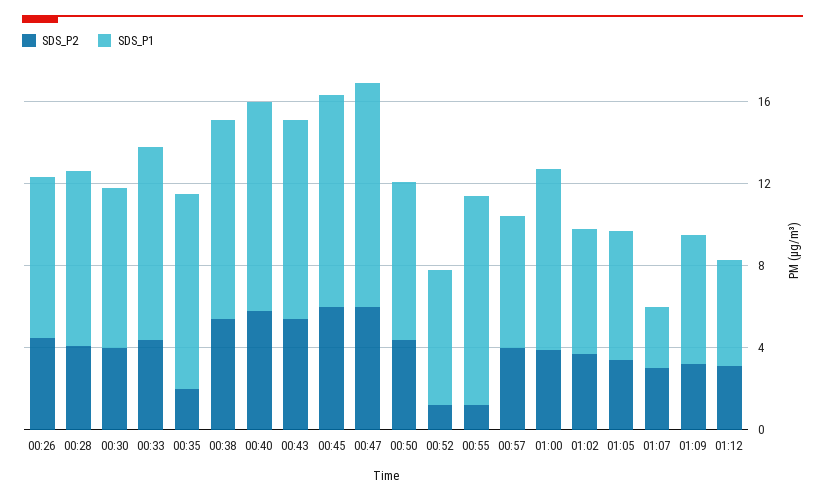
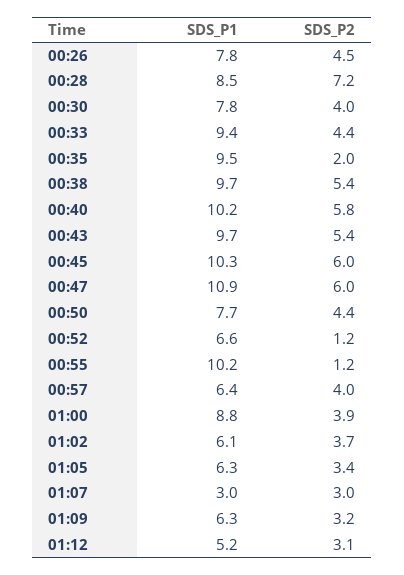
SDS_P2, 00:28: 4 -> 7.2

